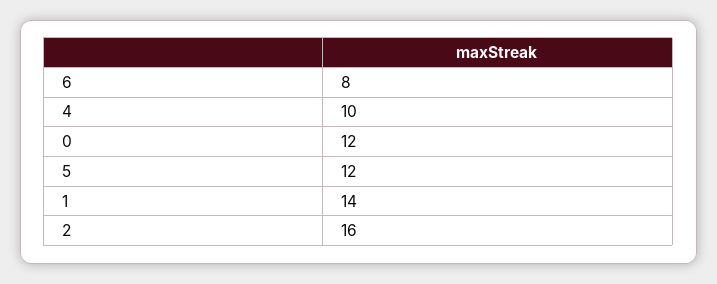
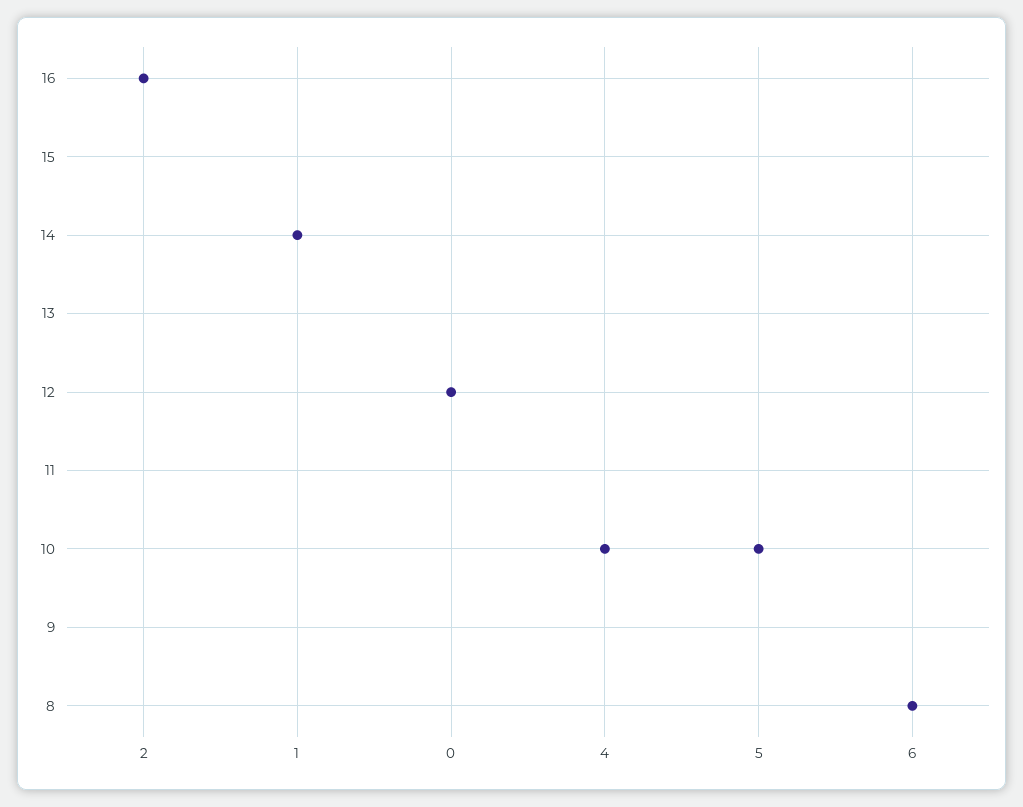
5: 12 -> 10

